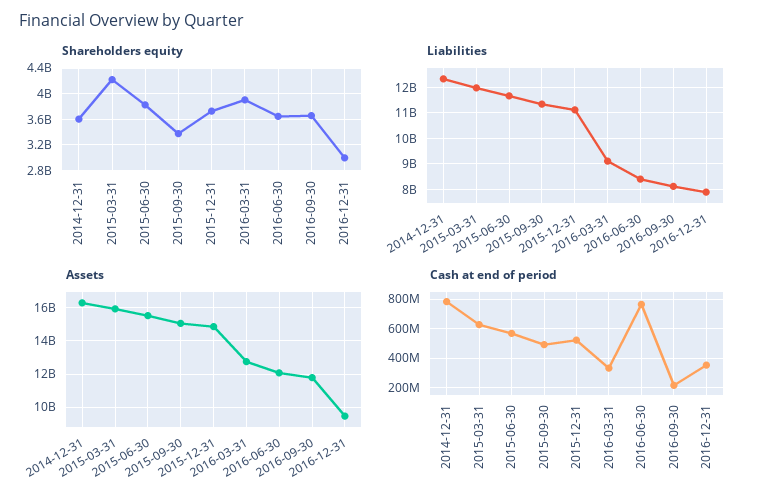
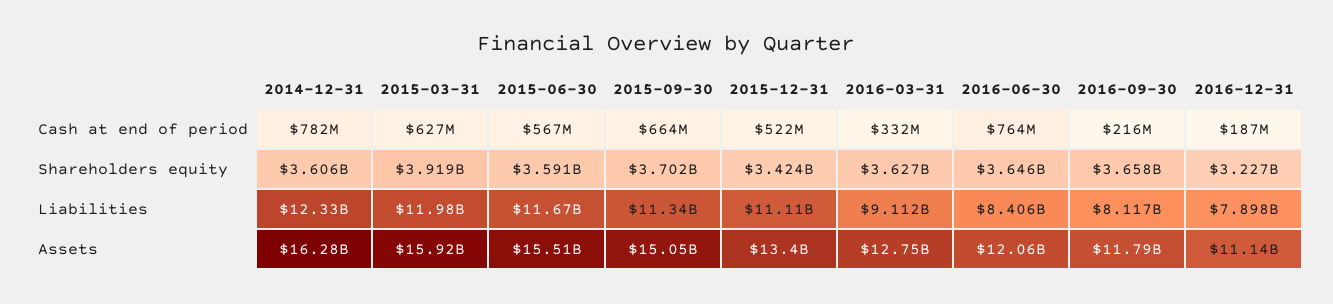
Shareholders equity, 2015-03-31: 4200000000 -> 3919000000
Shareholders equity, 2015-06-30: 3800000000 -> 3591000000
Shareholders equity, 2015-09-30: 3400000000 -> 3702000000
Shareholders equity, 2015-12-31: 3700000000 -> 3424000000
Shareholders equity, 2016-03-31: 3900000000 -> 3627000000
Shareholders equity, 2016-12-31: 3000000000 -> 3227000000
Assets, 2015-12-31: 15000000000 -> 13400000000
Assets, 2016-12-31: 9500000000 -> 11140000000
Cash at end of period, 2015-09-30: 500000000 -> 664000000
Cash at end of period, 2016-12-31: 350000000 -> 187000000

